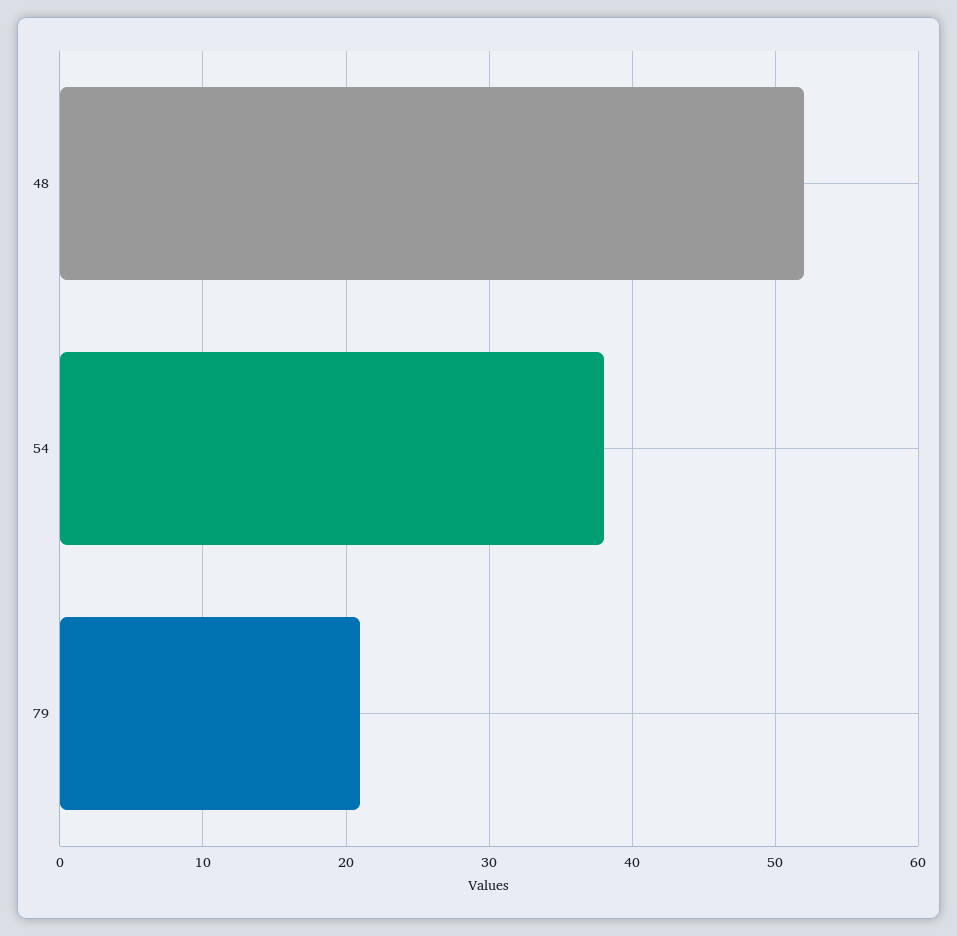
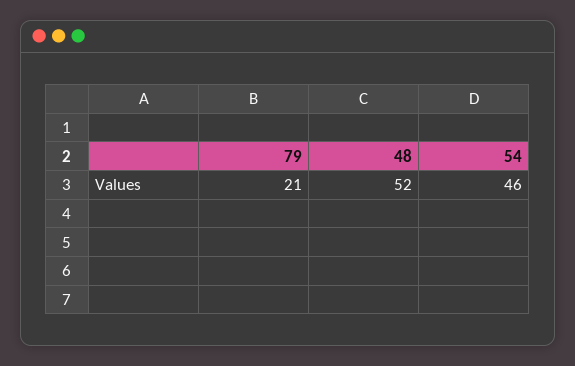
54: 38 -> 46

